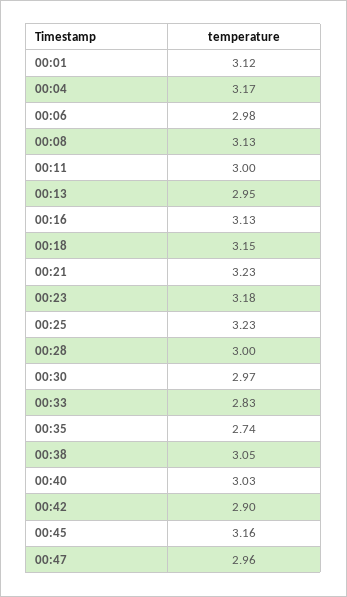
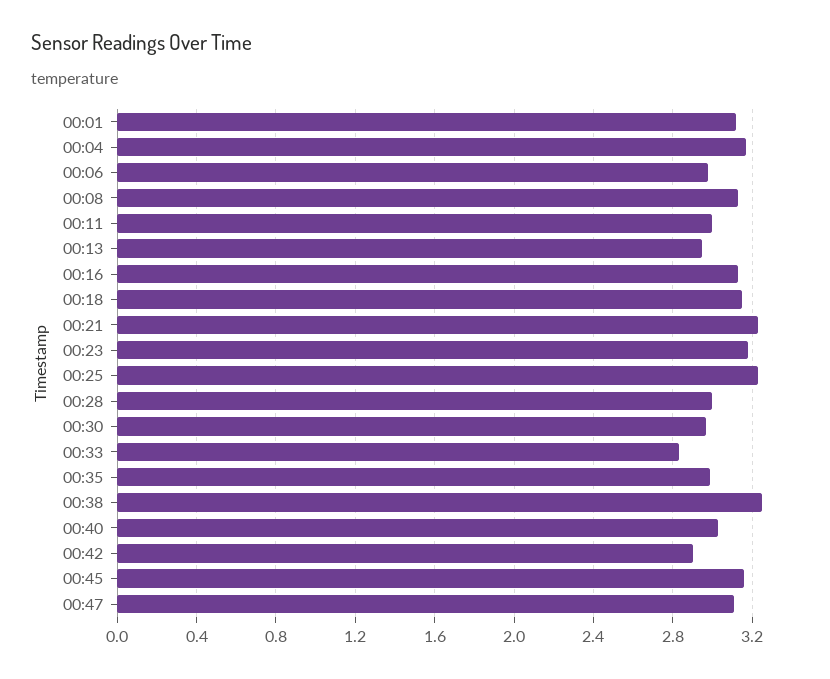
00:35: 2.74 -> 3
00:38: 3.05 -> 3.25
00:47: 2.96 -> 3.1

